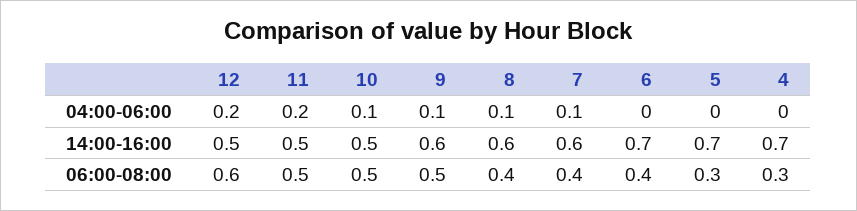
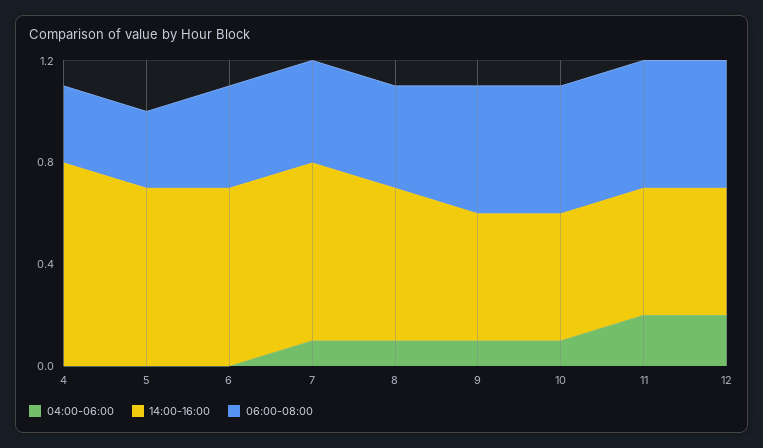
14:00-16:00, 9: 0.6 -> 0.5
14:00-16:00, 7: 0.6 -> 0.7
14:00-16:00, 4: 0.7 -> 0.8
06:00-08:00, 12: 0.6 -> 0.5

